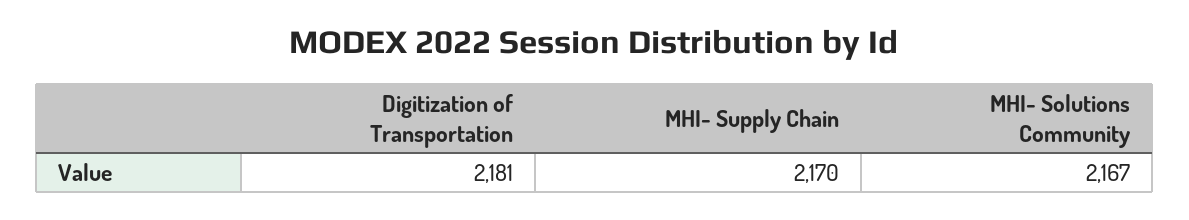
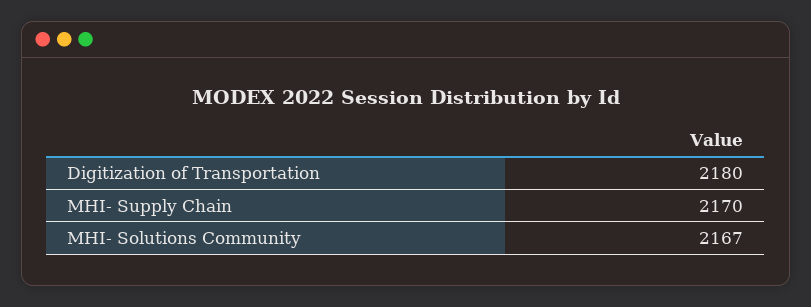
Digitization of Transportation: 2181 -> 2180

